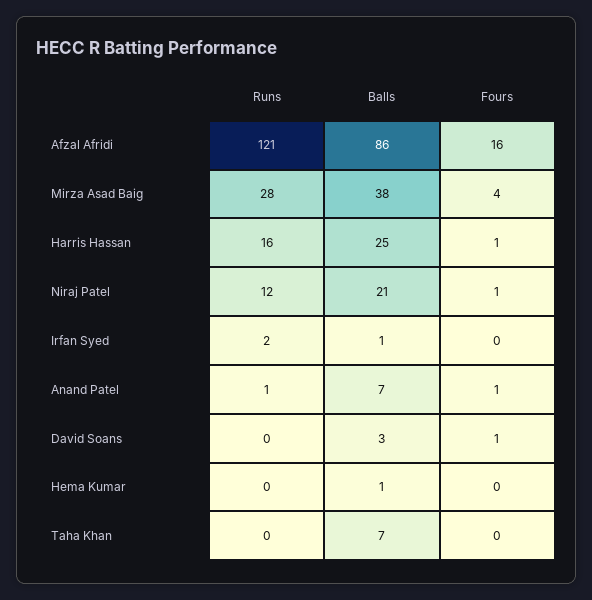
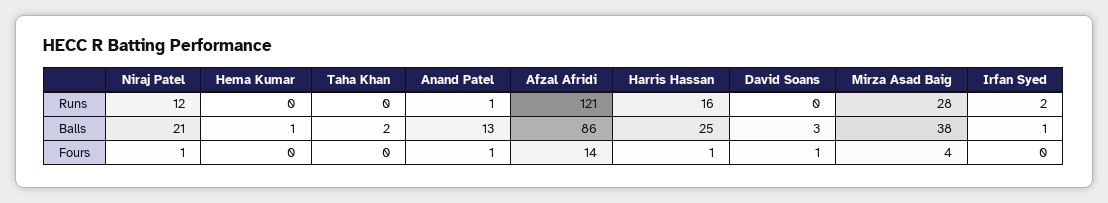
Fours, Afzal Afridi: 16 -> 14
Balls, Anand Patel: 7 -> 13
Balls, Taha Khan: 7 -> 2

